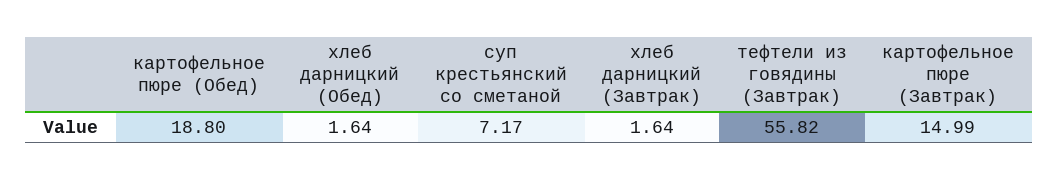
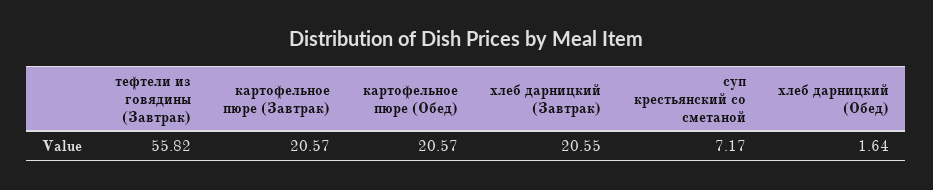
картофельное пюре (Обед): 18.8 -> 20.57
хлеб дарницкий (Завтрак): 1.64 -> 20.55
картофельное пюре (Завтрак): 14.99 -> 20.57

